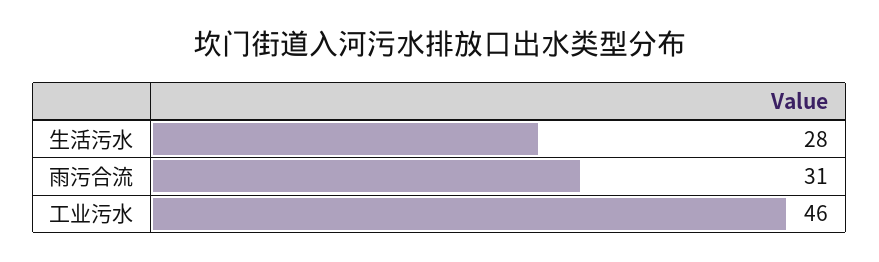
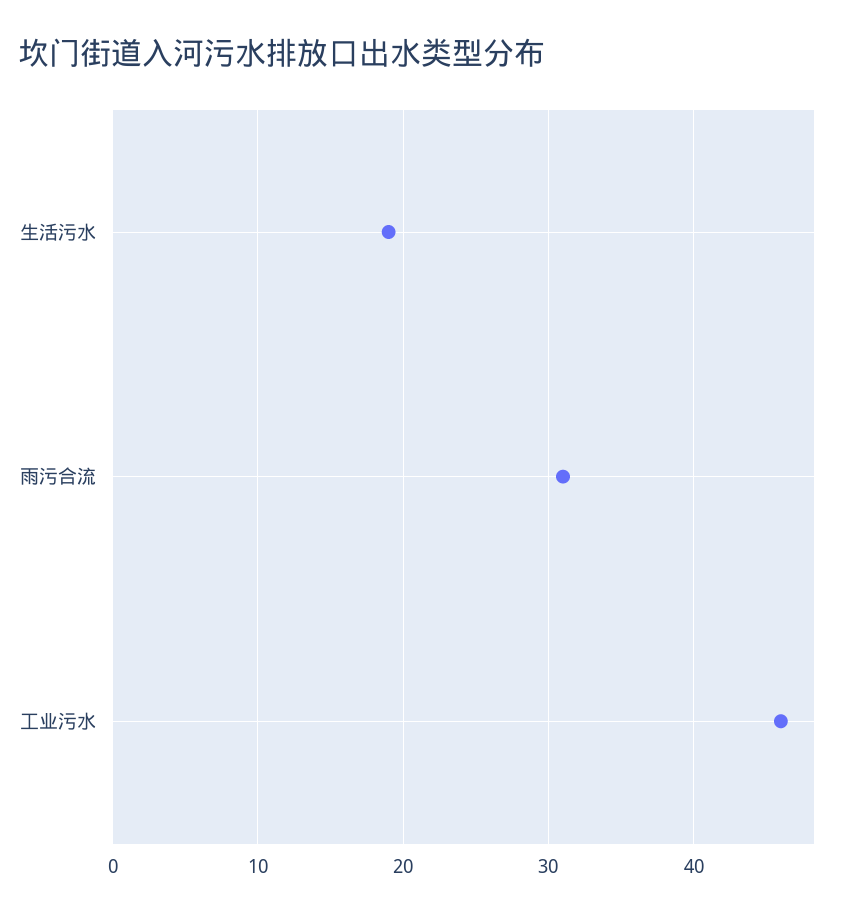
生活污水: 28 -> 19

